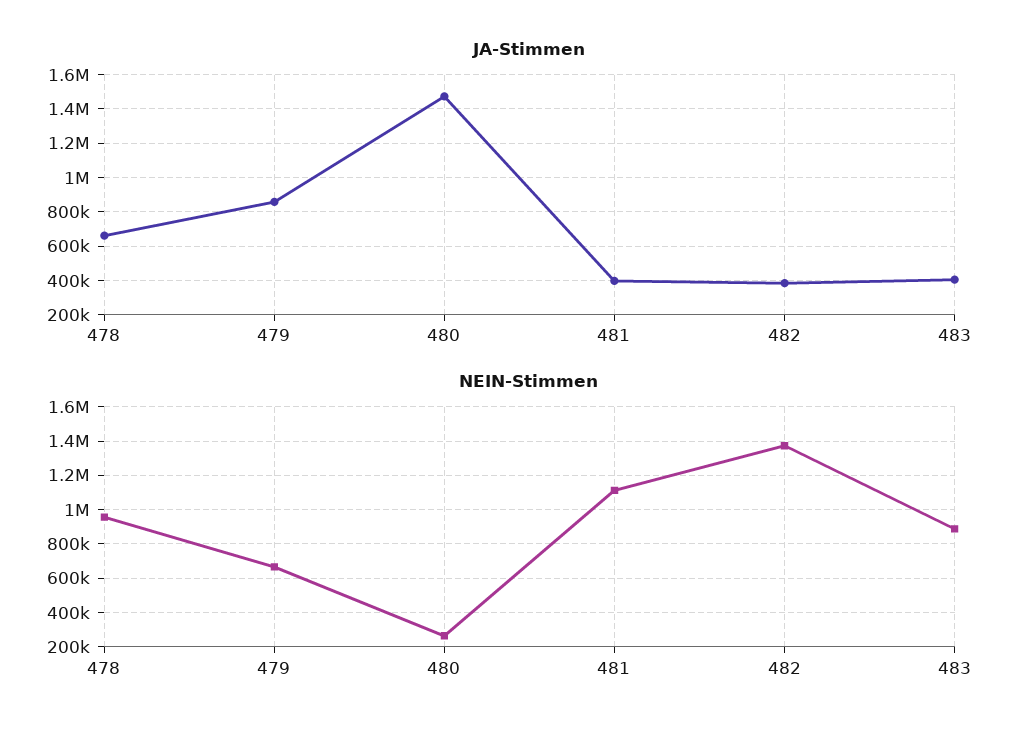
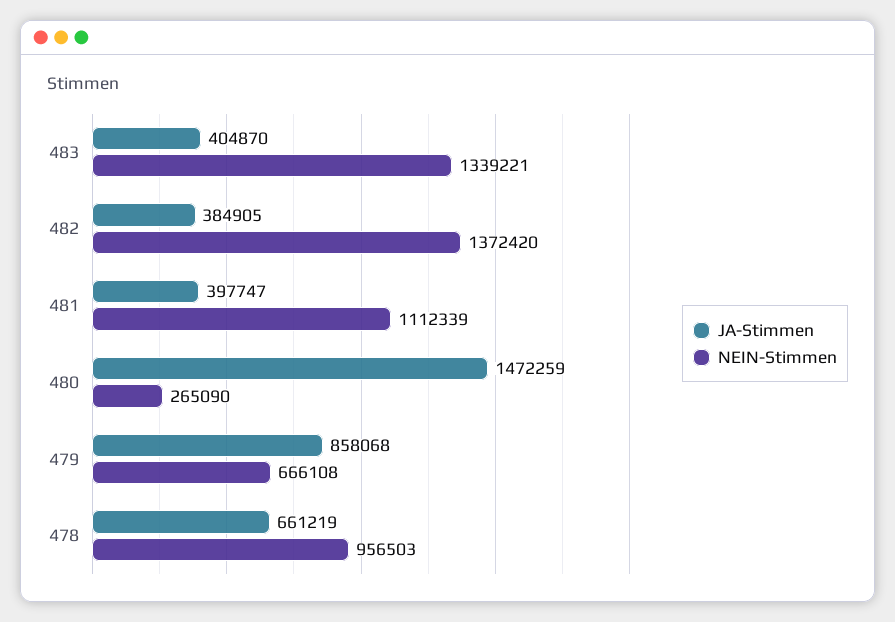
NEIN-Stimmen, 483: 900000 -> 1339221

